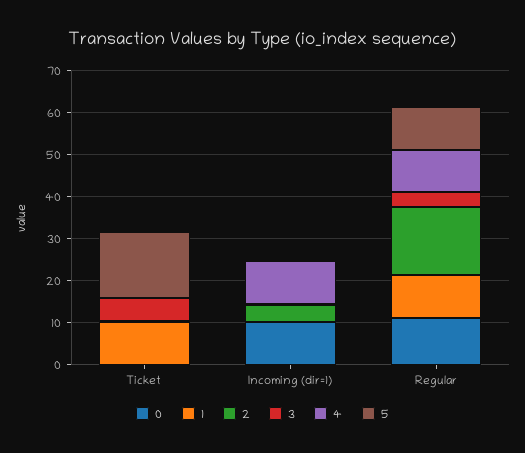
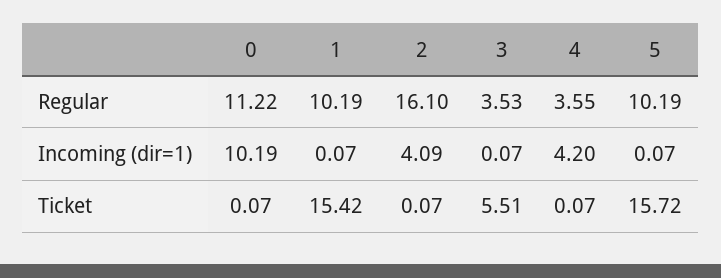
1, Ticket: 10 -> 15.42
4, Incoming (dir=1): 10 -> 4.2
4, Regular: 10 -> 3.55

